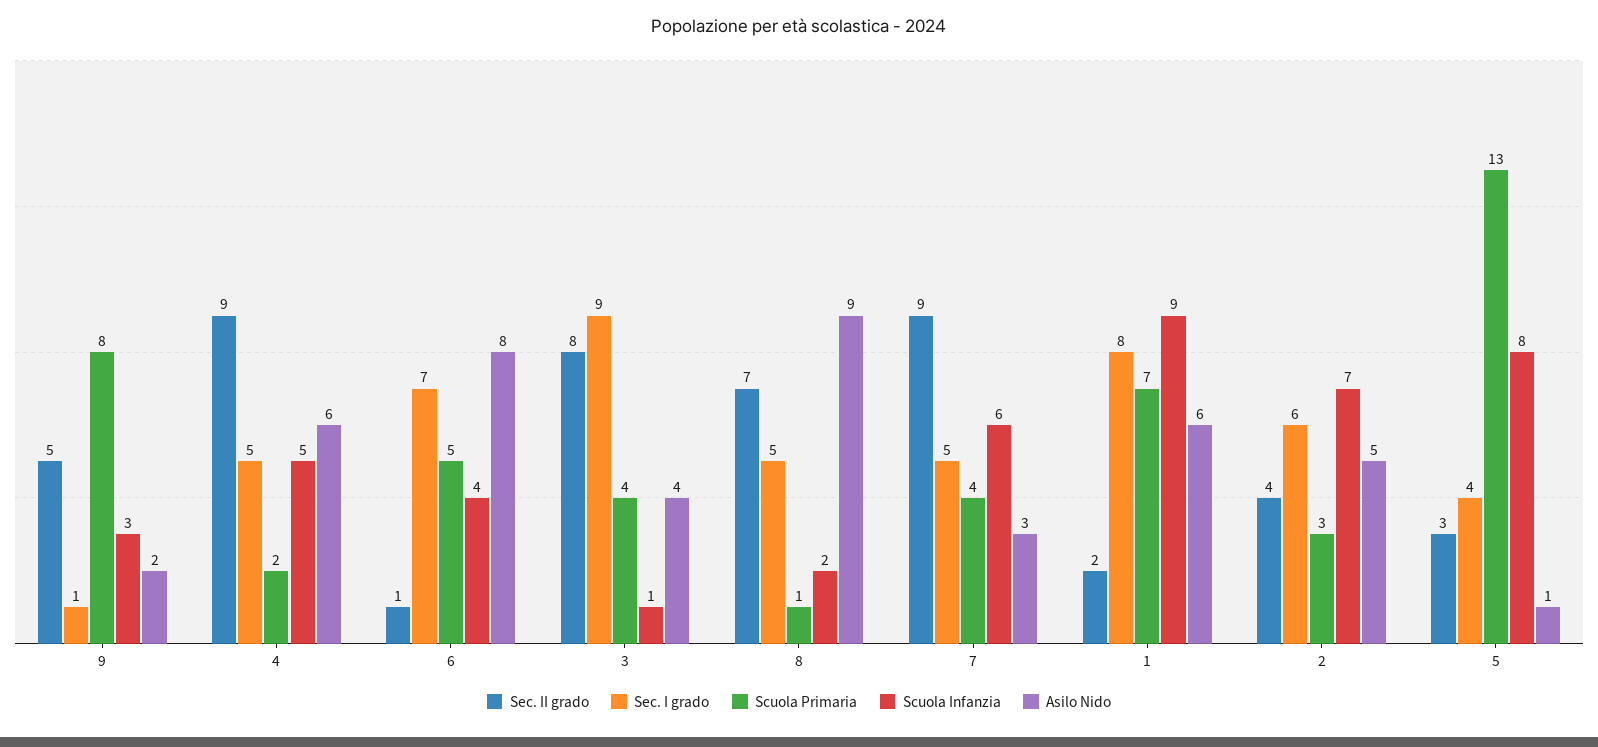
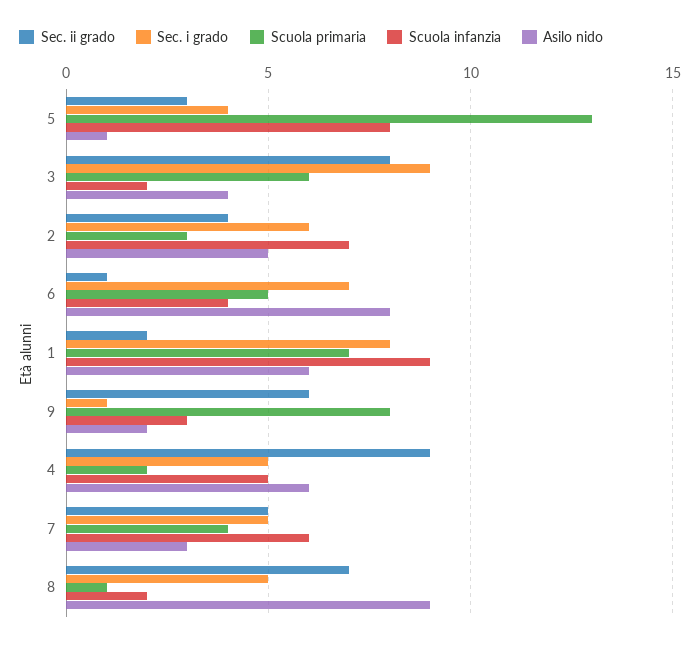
Sec. II grado, 9: 5 -> 6
Scuola Primaria, 3: 4 -> 6
Scuola Infanzia, 3: 1 -> 2
Sec. II grado, 7: 9 -> 5

